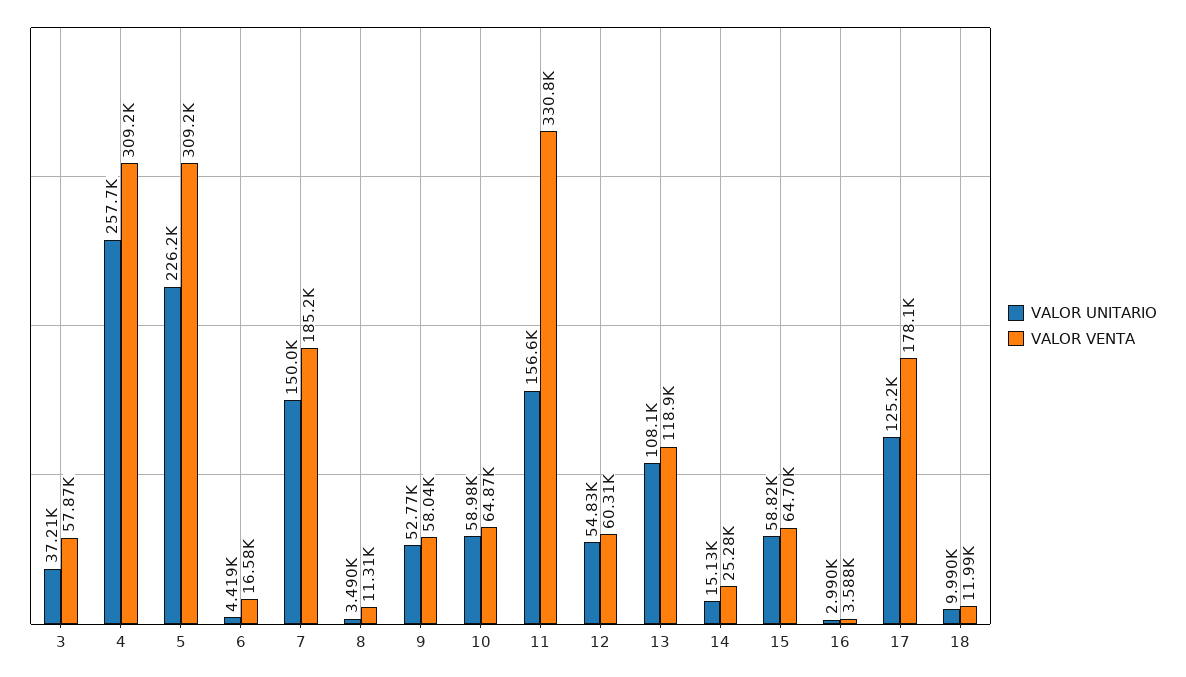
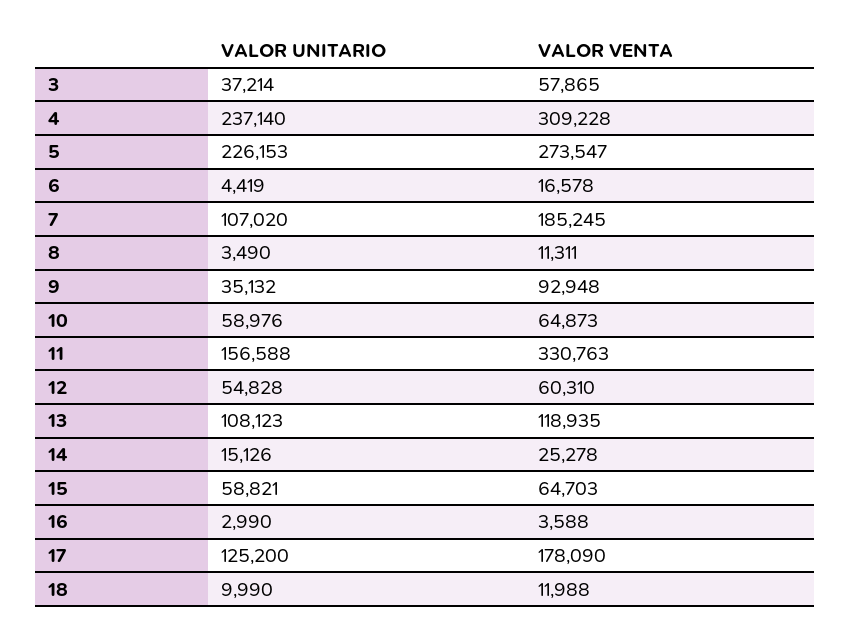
VALOR UNITARIO, 4: 257700 -> 237140
VALOR VENTA, 5: 309200 -> 273547
VALOR UNITARIO, 7: 150000 -> 107020
VALOR UNITARIO, 9: 52770 -> 35132
VALOR VENTA, 9: 58040 -> 92948

